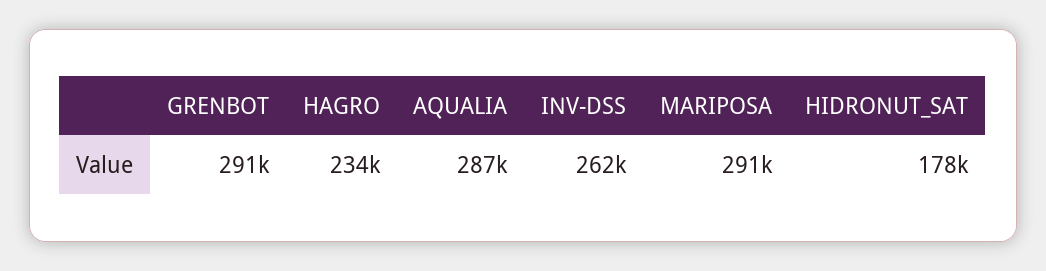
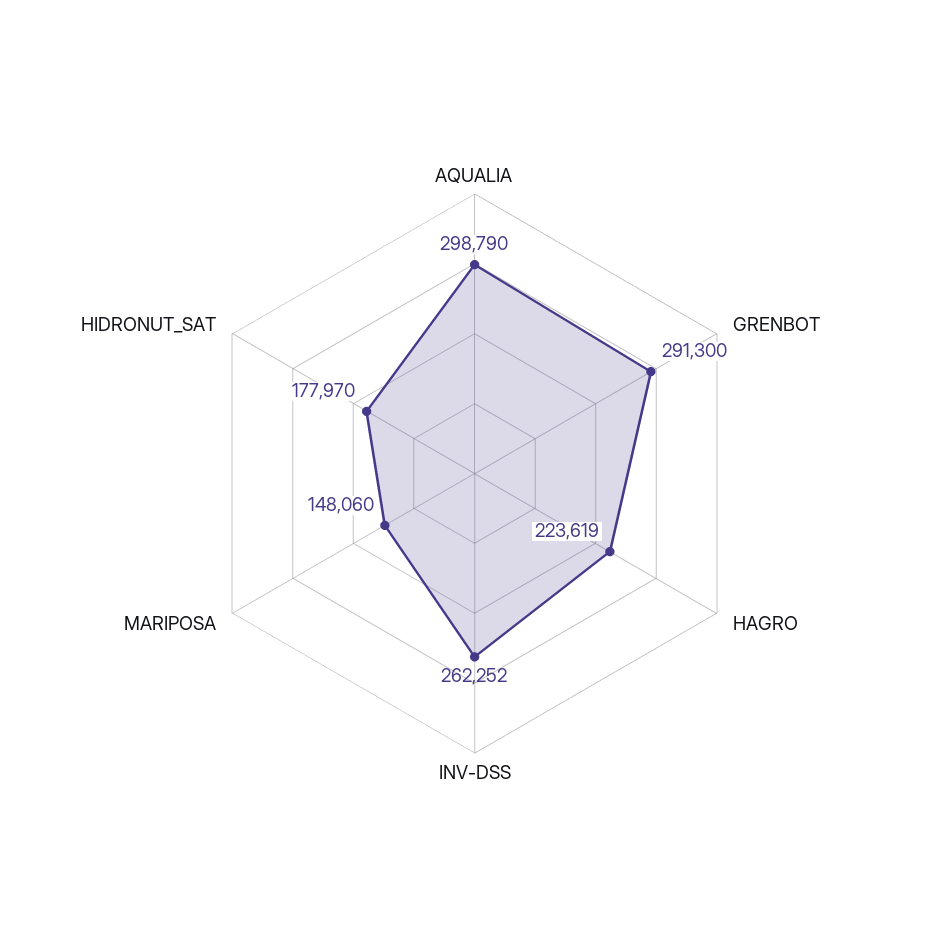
HAGRO: 234000 -> 223619
AQUALIA: 287000 -> 298790
MARIPOSA: 291000 -> 148060

